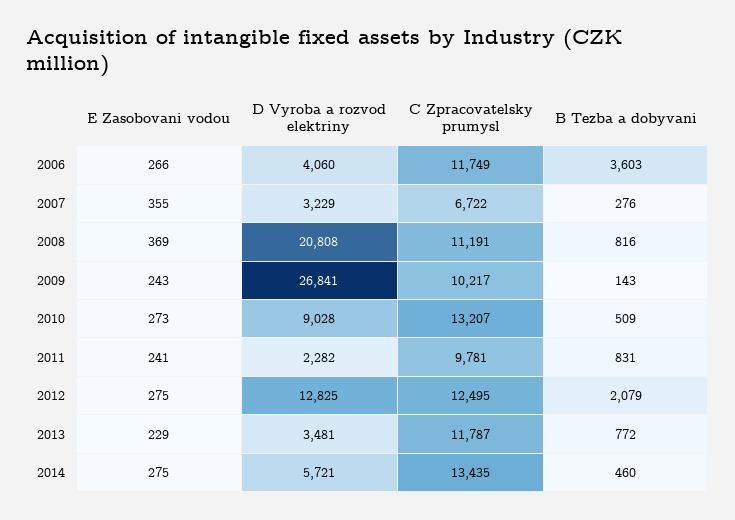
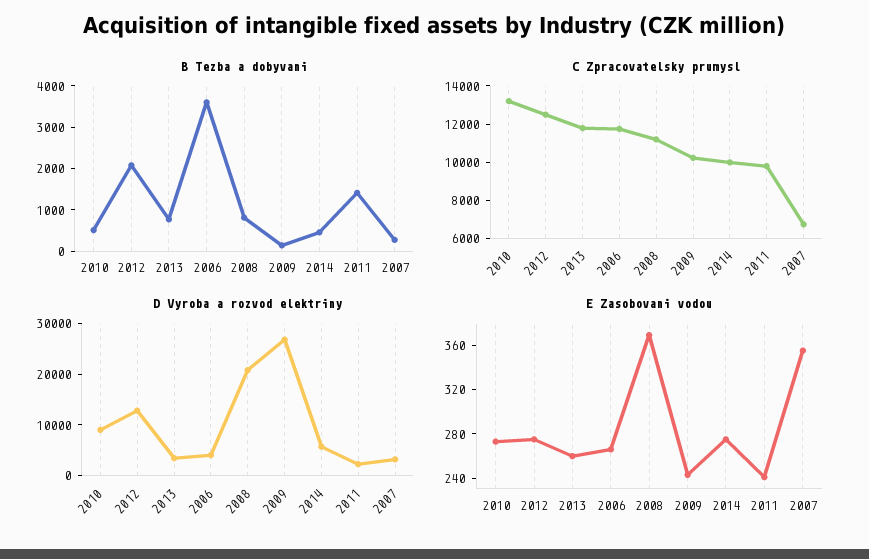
B Tezba a dobyvani, 2011: 831 -> 1400
E Zasobovani vodou, 2013: 229 -> 260
C Zpracovatelsky prumysl, 2014: 13435 -> 10000

